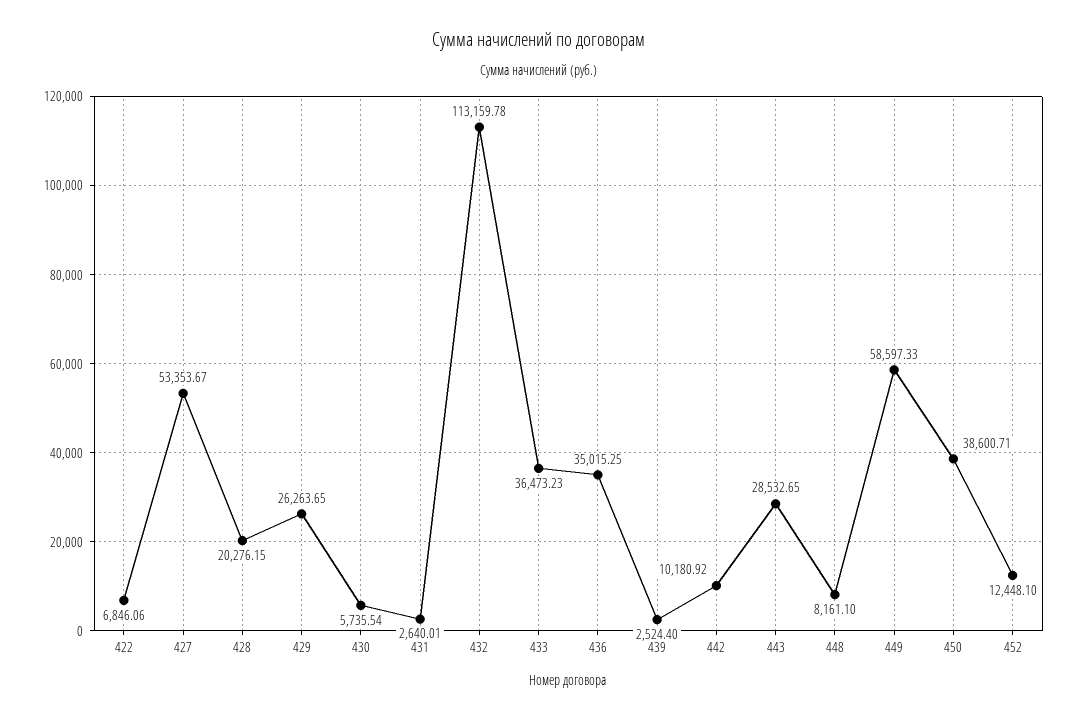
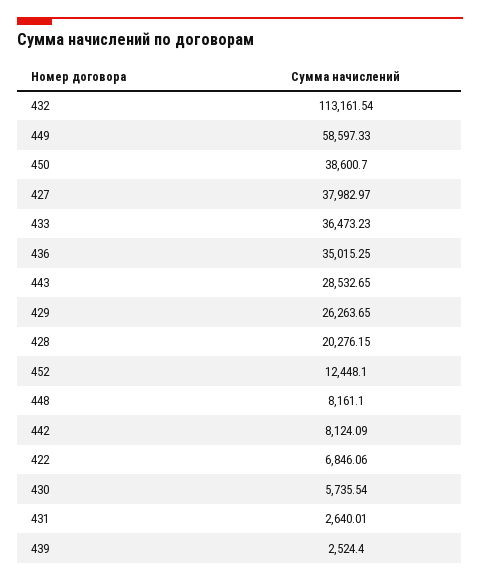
427: 53353.67 -> 37982.97
432: 113159.78 -> 113161.54
442: 10180.92 -> 8124.09
450: 38600.71 -> 38600.7

